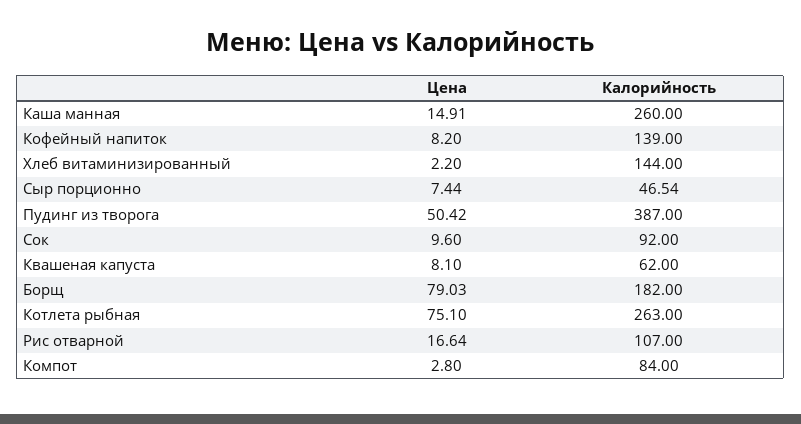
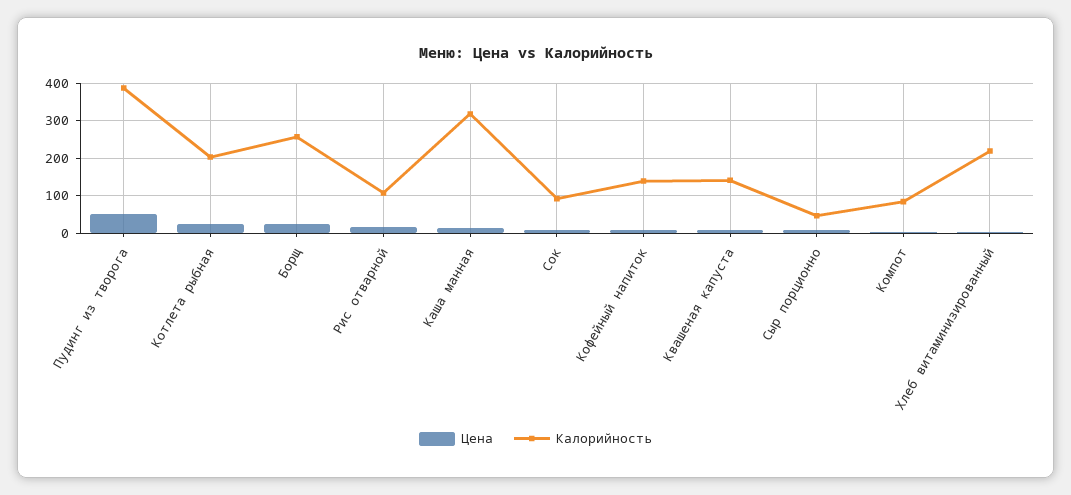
Калорийность, Каша манная: 260 -> 320
Калорийность, Хлеб витаминизированный: 144 -> 220
Калорийность, Квашеная капуста: 62 -> 140
Цена, Борщ: 79.03 -> 20
Калорийность, Борщ: 182 -> 260
Цена, Котлета рыбная: 75.1 -> 20
Калорийность, Котлета рыбная: 263 -> 200

